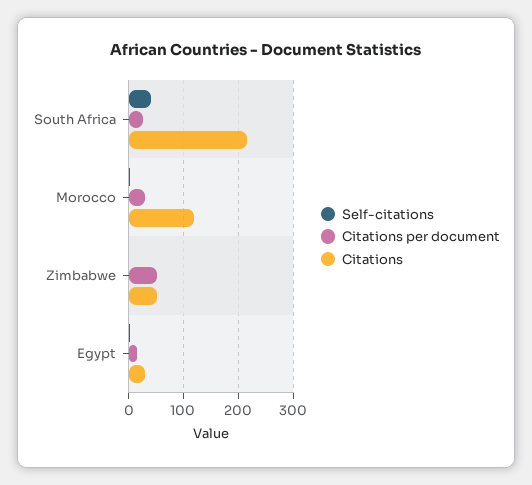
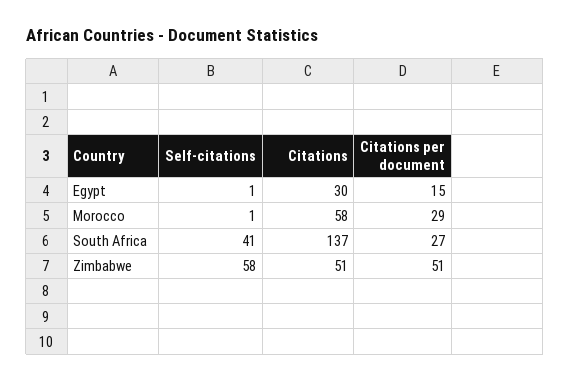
Citations, South Africa: 220 -> 137
Citations, Morocco: 120 -> 58
Self-citations, Zimbabwe: 0 -> 58

